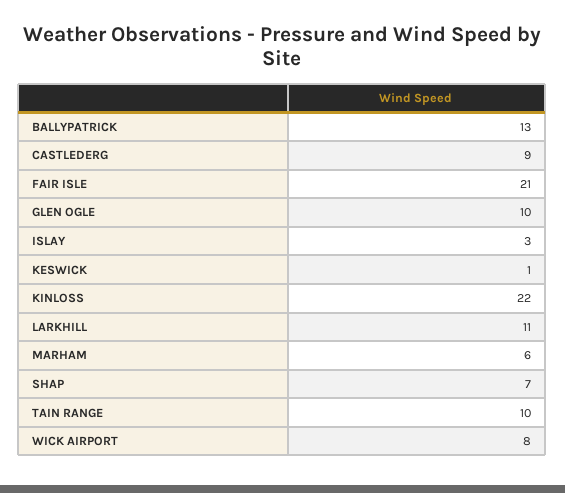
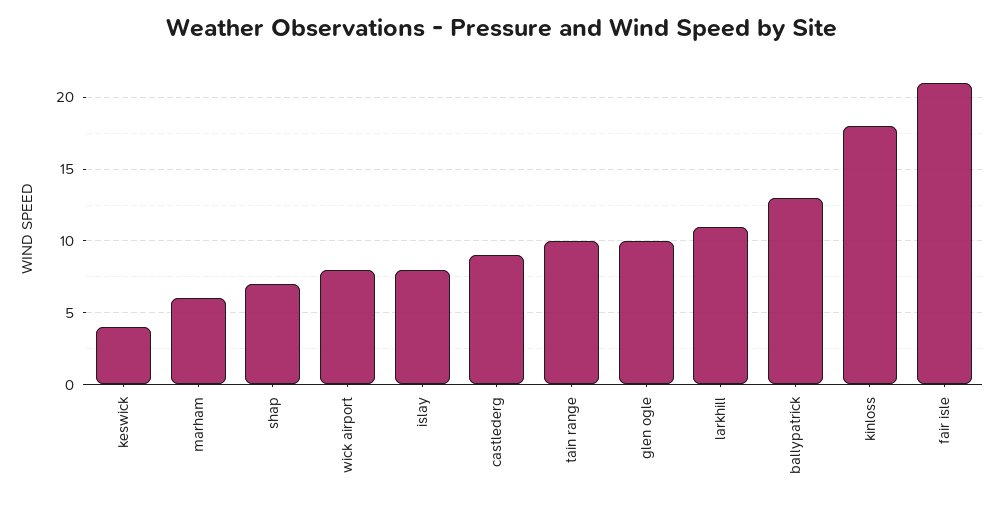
ISLAY: 3 -> 8
KESWICK: 1 -> 4
KINLOSS: 22 -> 18

